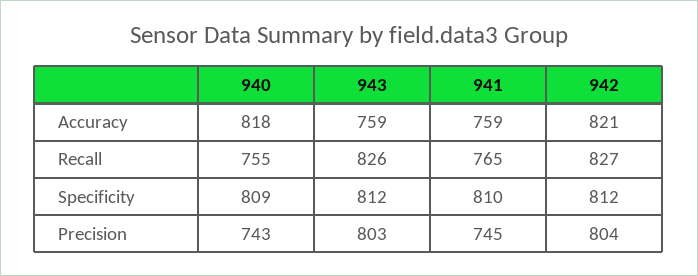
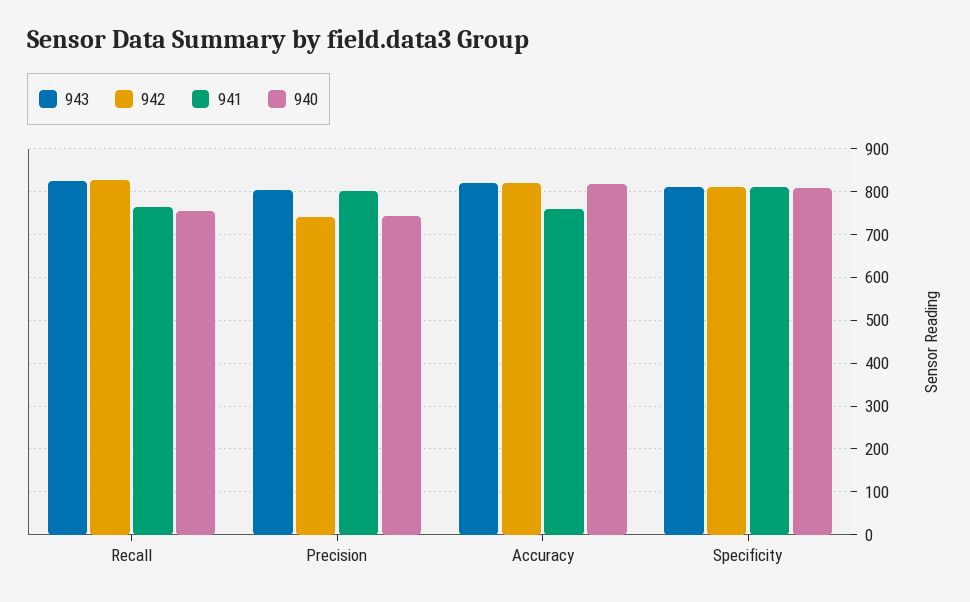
943, Accuracy: 759 -> 820
941, Precision: 745 -> 800
942, Precision: 804 -> 740

